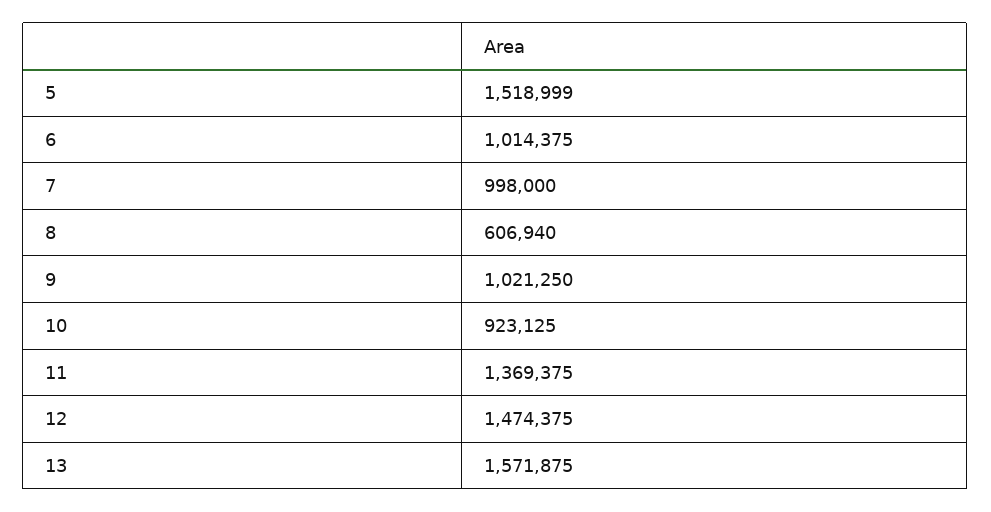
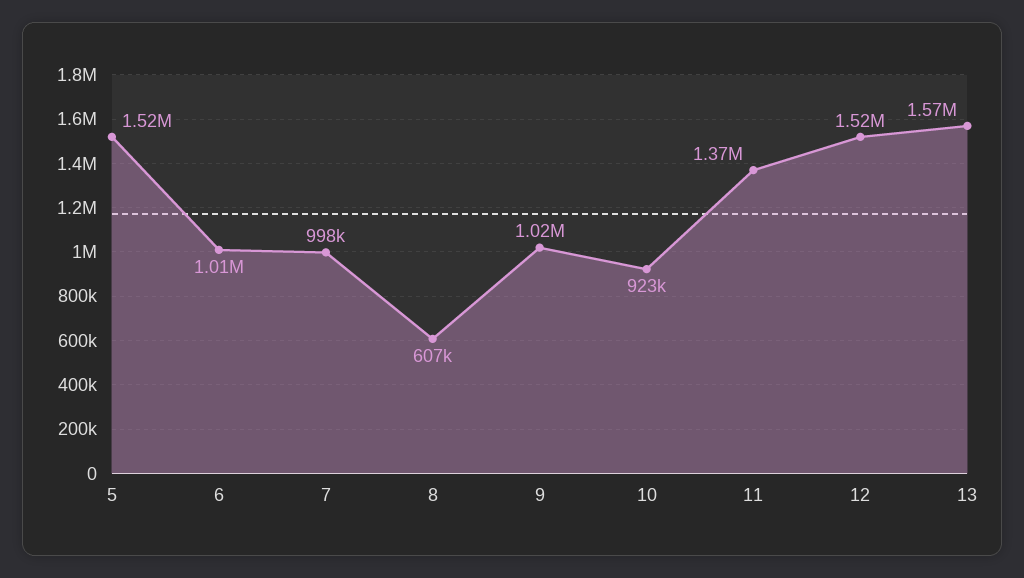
12: 1474375 -> 1520000

